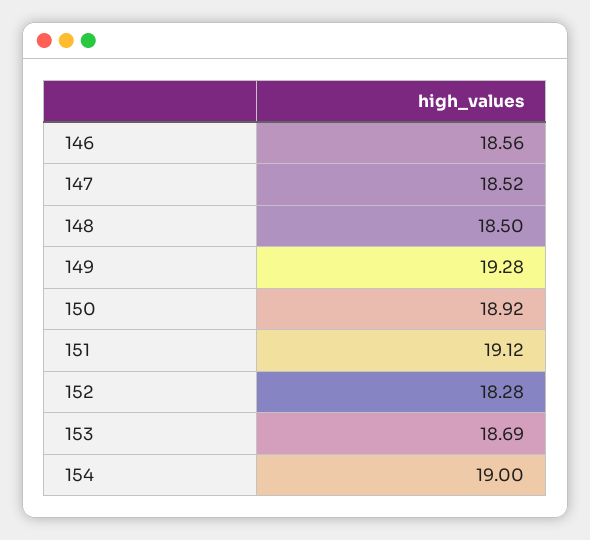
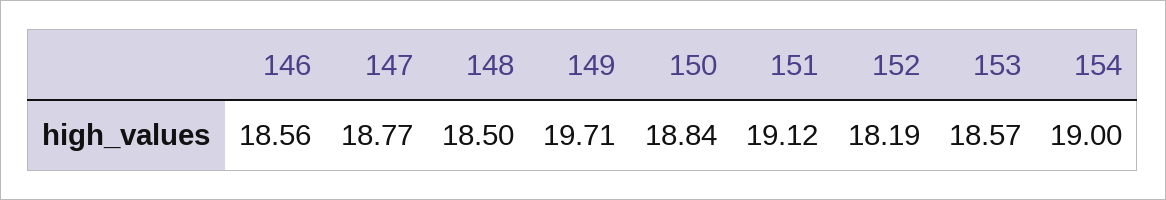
147: 18.52 -> 18.77
149: 19.28 -> 19.71
150: 18.92 -> 18.84
152: 18.28 -> 18.19
153: 18.69 -> 18.57

